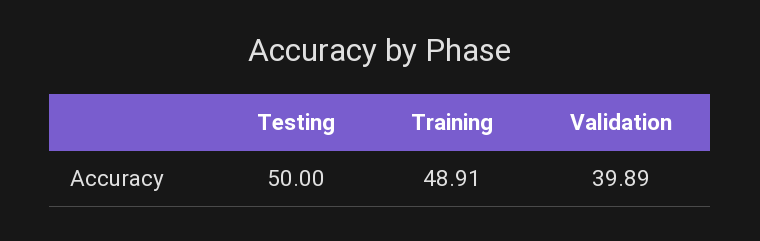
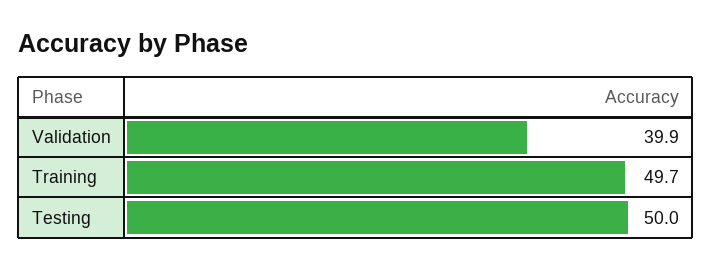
Training: 48.91 -> 49.7

